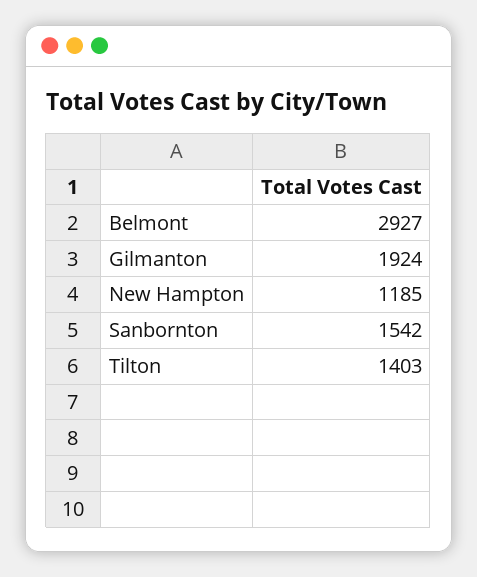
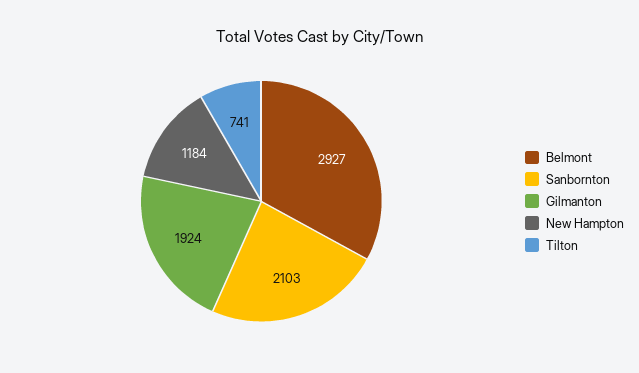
New Hampton: 1185 -> 1184
Sanbornton: 1542 -> 2103
Tilton: 1403 -> 741

